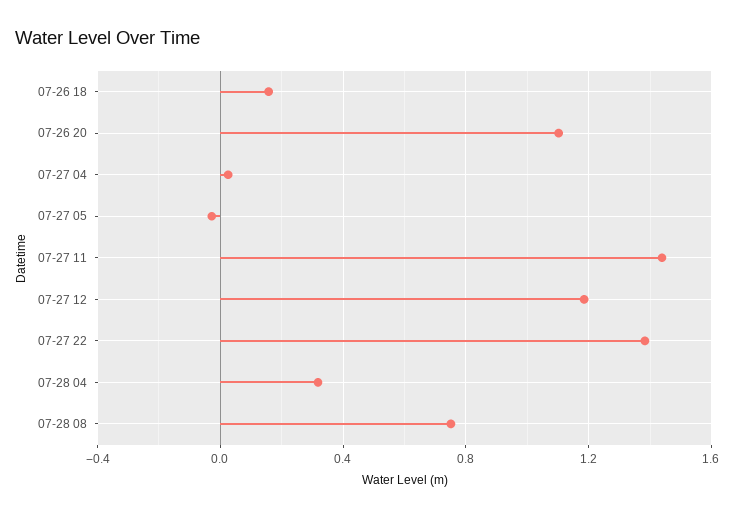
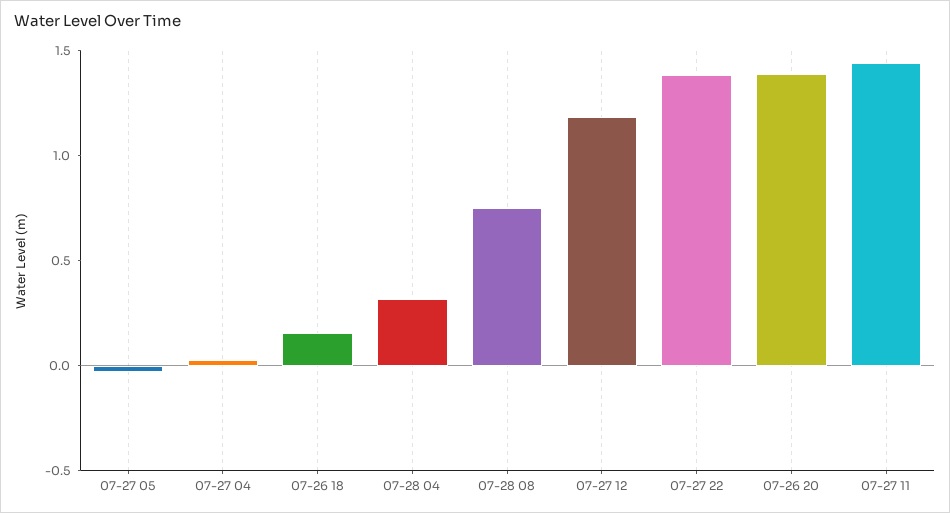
07-26 20: 1.1 -> 1.4

